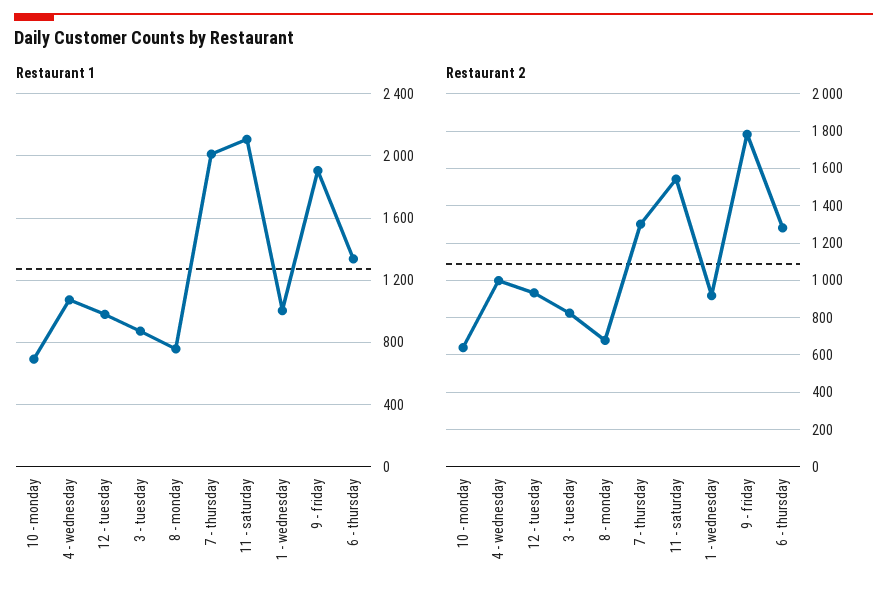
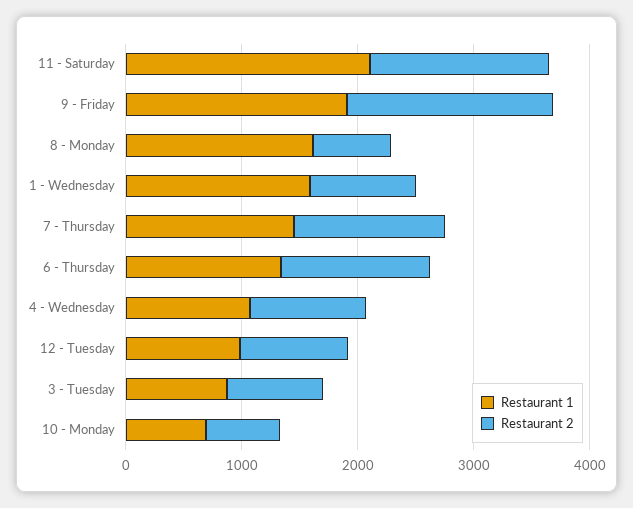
Restaurant 1, 8 - monday: 750 -> 1600
Restaurant 1, 7 - thursday: 2000 -> 1400
Restaurant 1, 1 - wednesday: 1000 -> 1600

